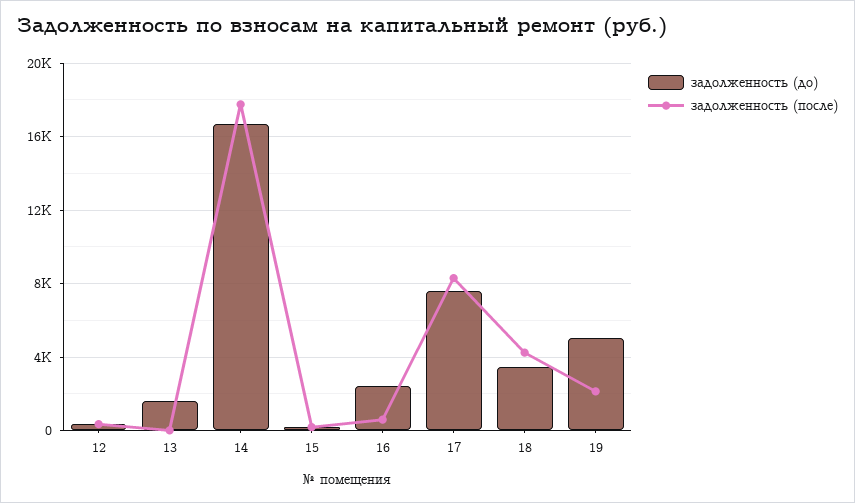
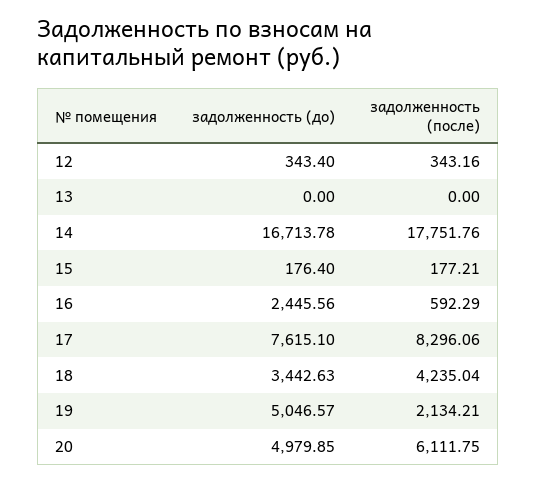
задолженность (до), 13: 1500 -> 0
задолженность (до), 20: none -> 4979.85
задолженность (после), 20: none -> 6111.75

